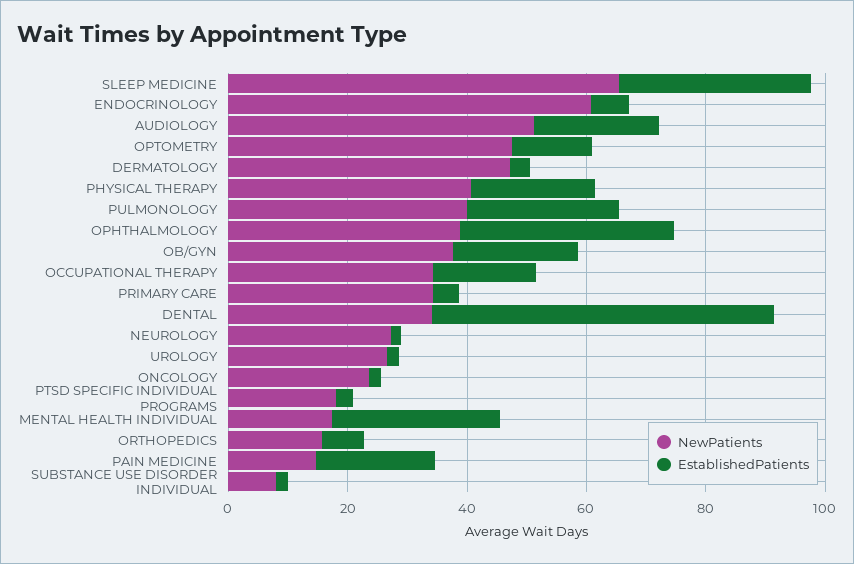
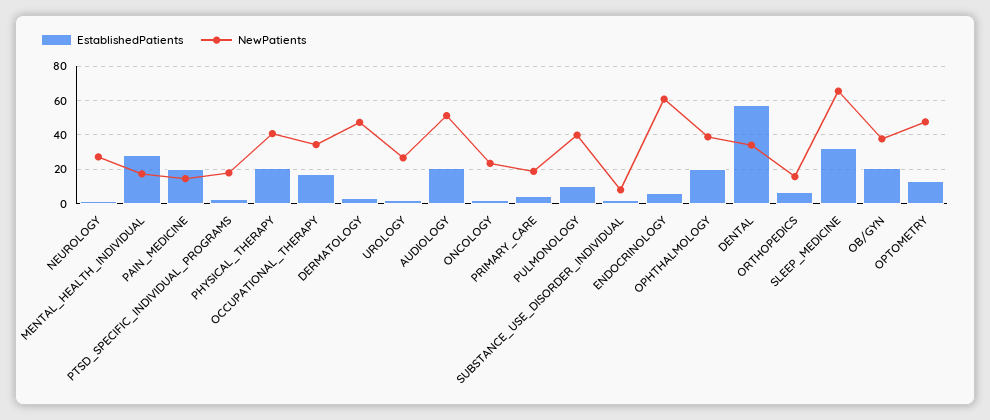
EstablishedPatients, PULMONOLOGY: 25 -> 10
EstablishedPatients, OPHTHALMOLOGY: 35 -> 20
NewPatients, PRIMARY CARE: 35 -> 20

